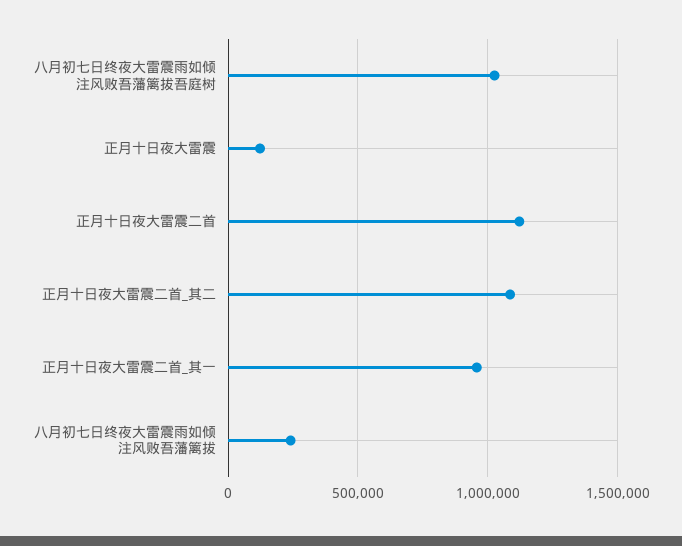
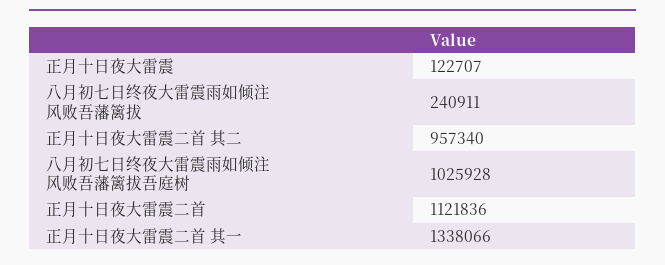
正月十日夜大雷震二首_其二: 1100000 -> 957340
正月十日夜大雷震二首_其一: 950000 -> 1338066

